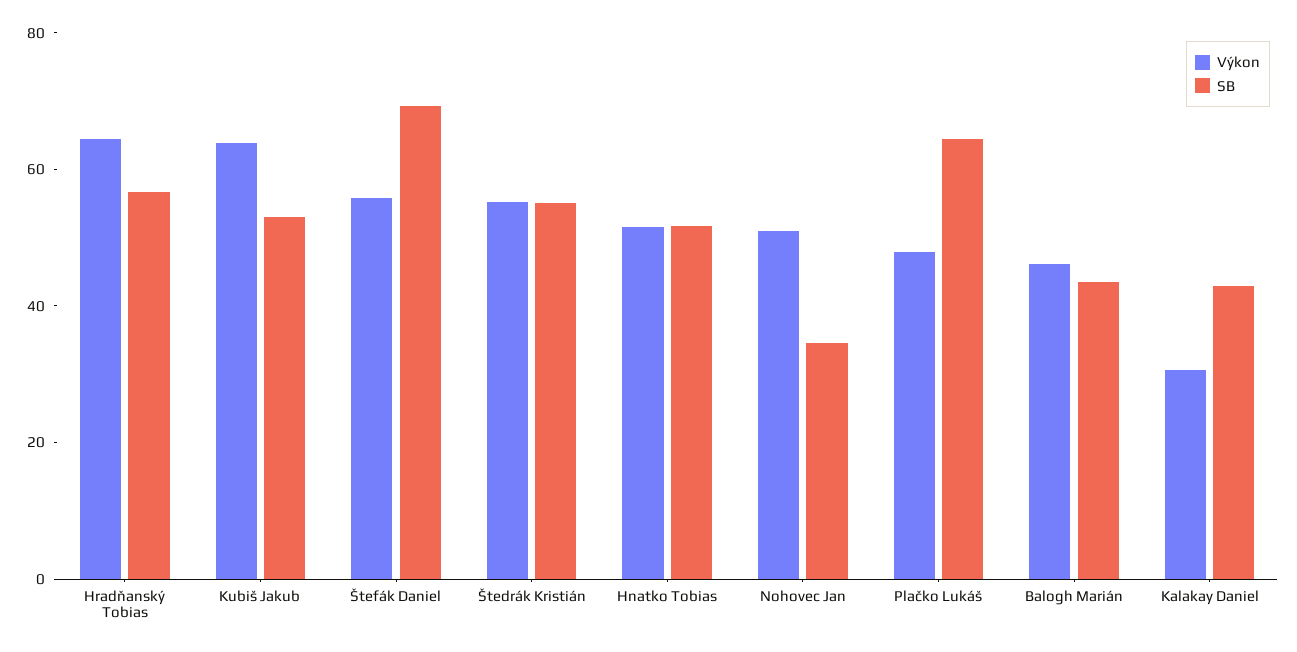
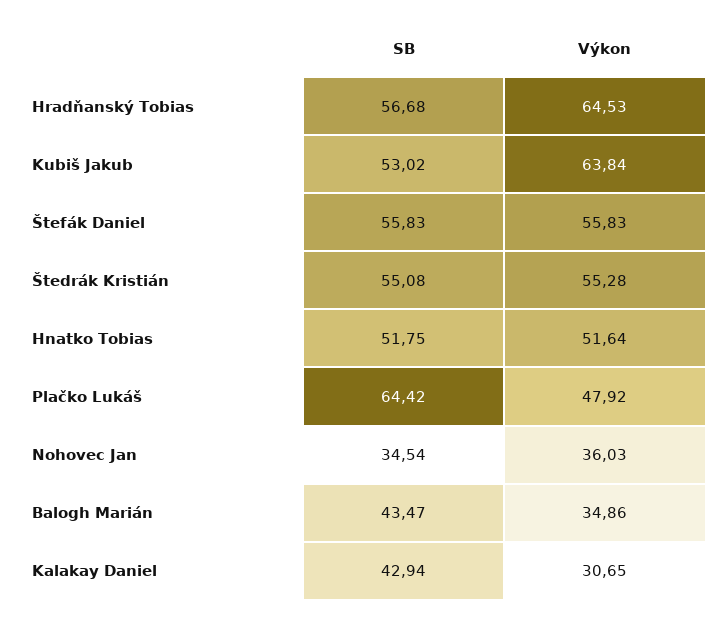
SB, Štefák Daniel: 70 -> 55.83
Výkon, Nohovec Jan: 50 -> 36.03
Výkon, Balogh Marián: 45 -> 34.86

